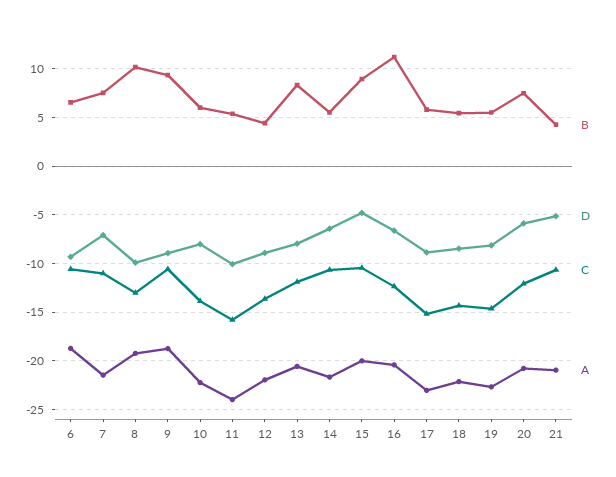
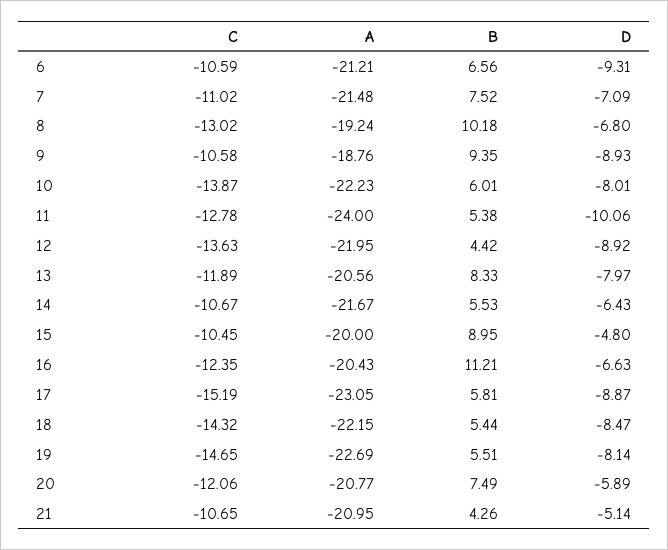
A, 6: -19 -> -21.21
D, 8: -10 -> -6.8
C, 11: -16 -> -12.78

